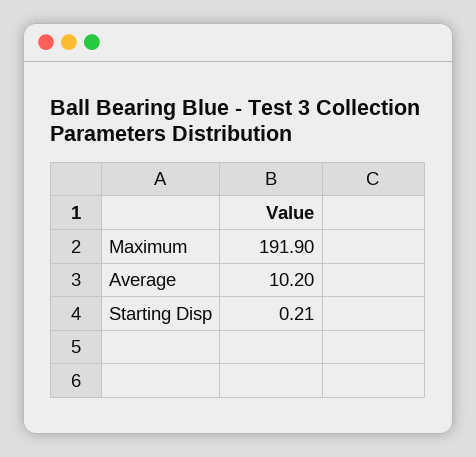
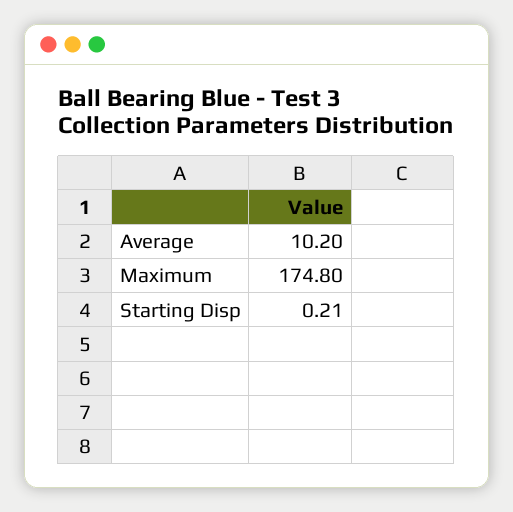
Maximum: 191.9 -> 174.8

